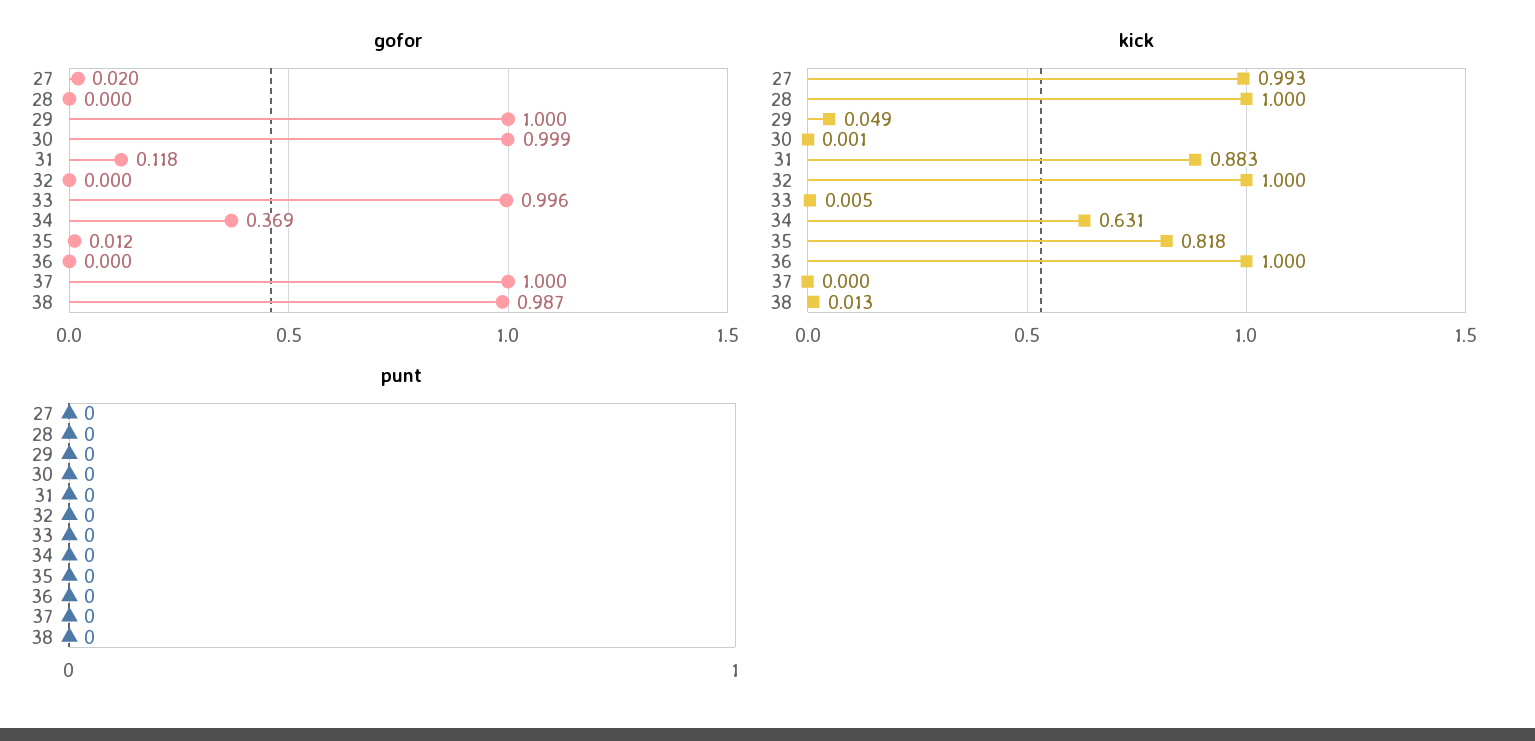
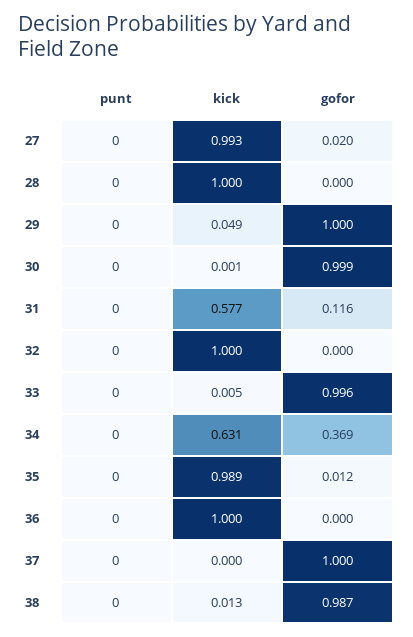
gofor, 31: 0.118 -> 0.116
kick, 31: 0.883 -> 0.577
kick, 35: 0.818 -> 0.989

